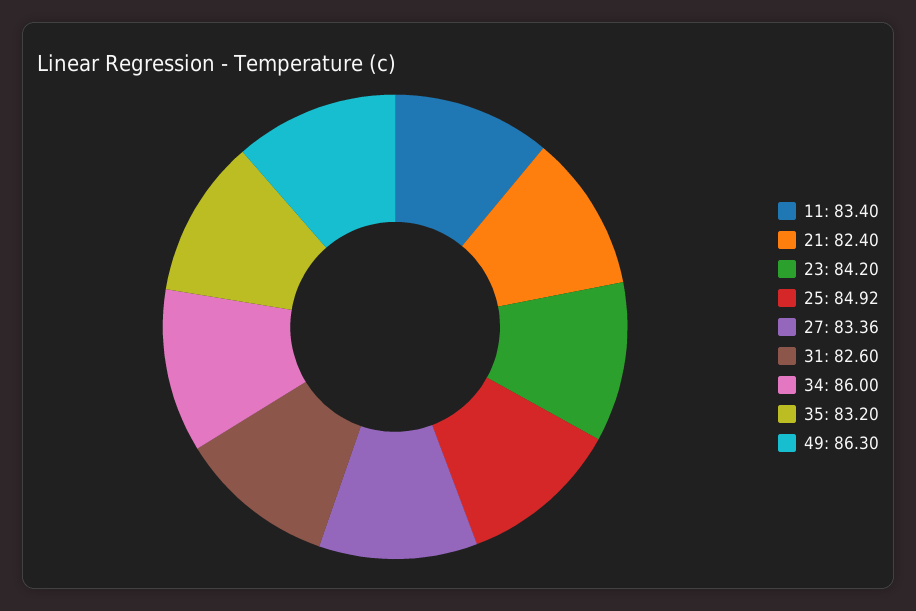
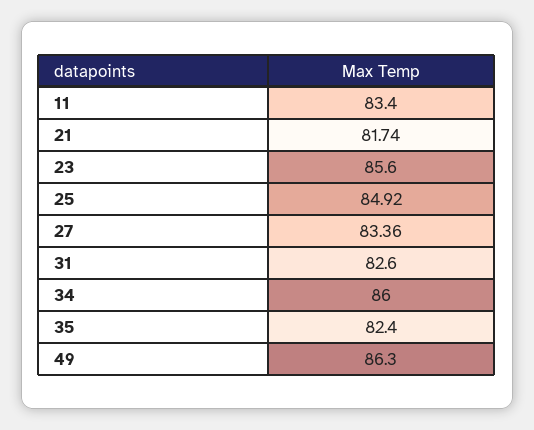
21: 82.4 -> 81.74
23: 84.2 -> 85.6
35: 83.2 -> 82.4

